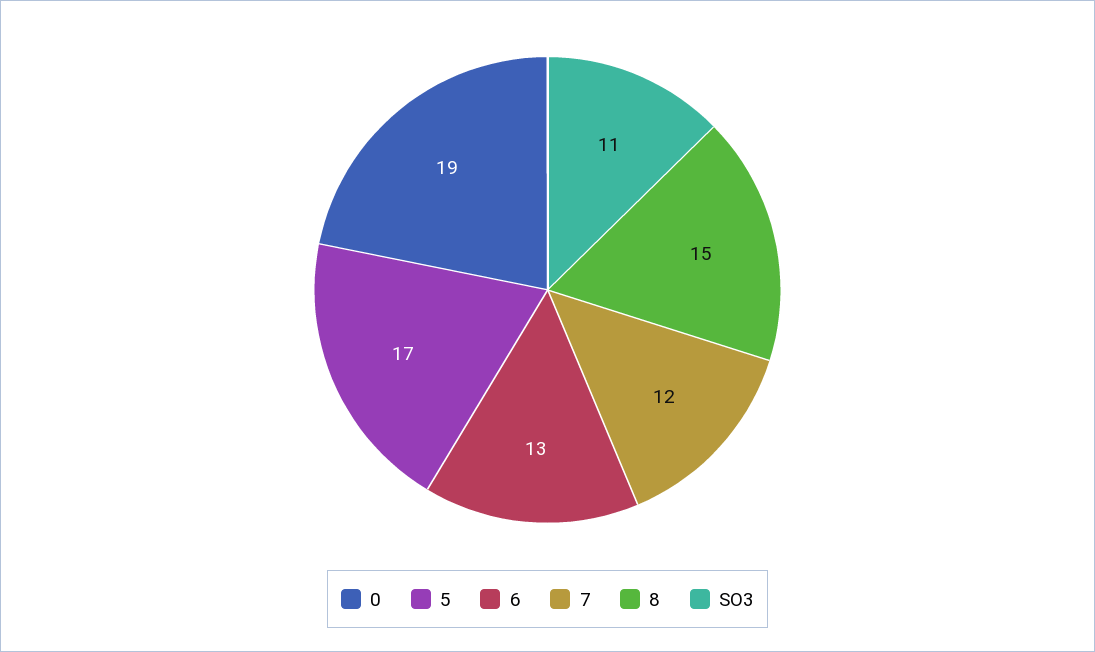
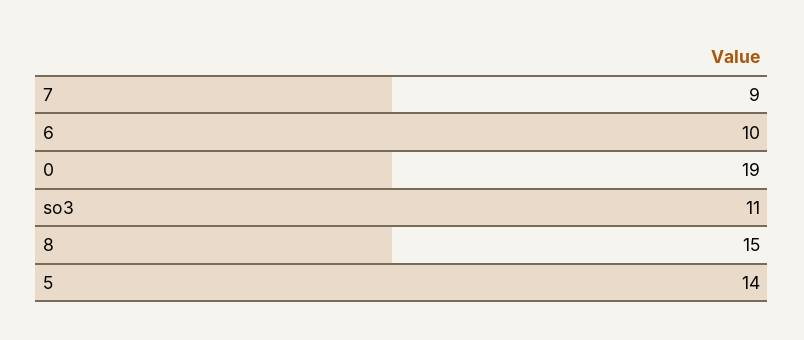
5: 17 -> 14
6: 13 -> 10
7: 12 -> 9

